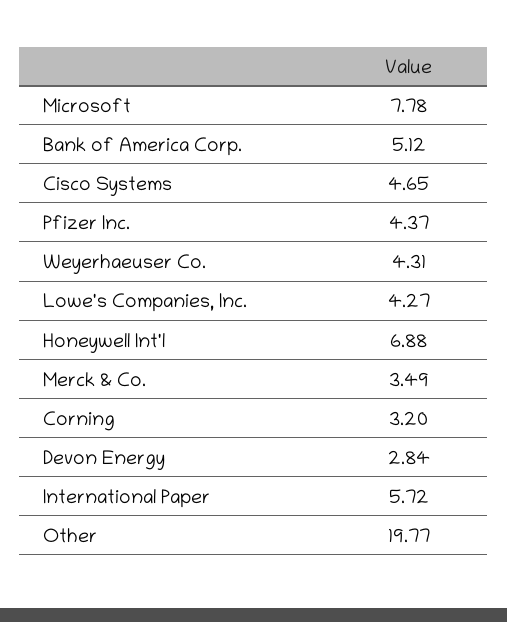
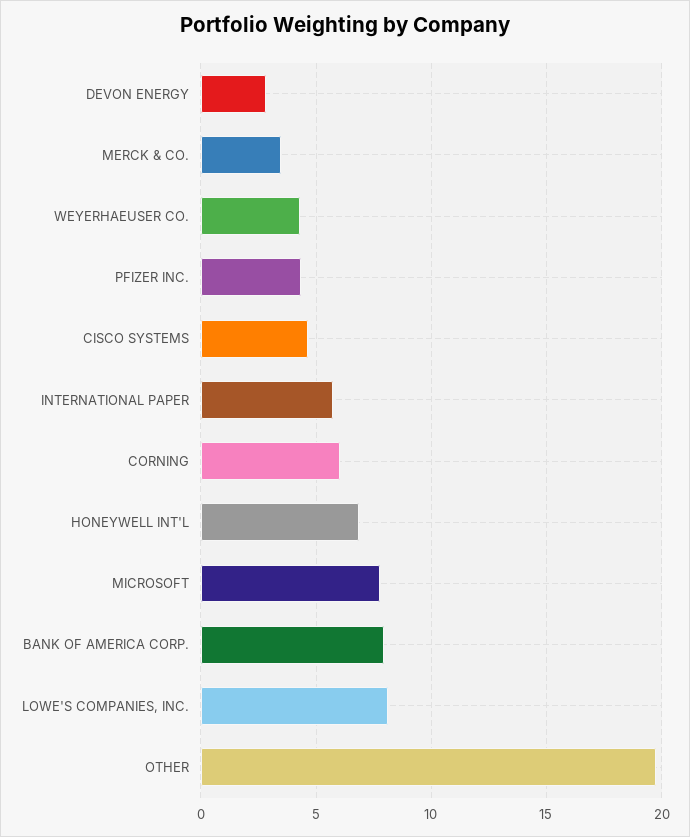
Bank of America Corp.: 5.12 -> 8
Lowe's Companies, Inc.: 4.27 -> 8
Corning: 3.2 -> 6

